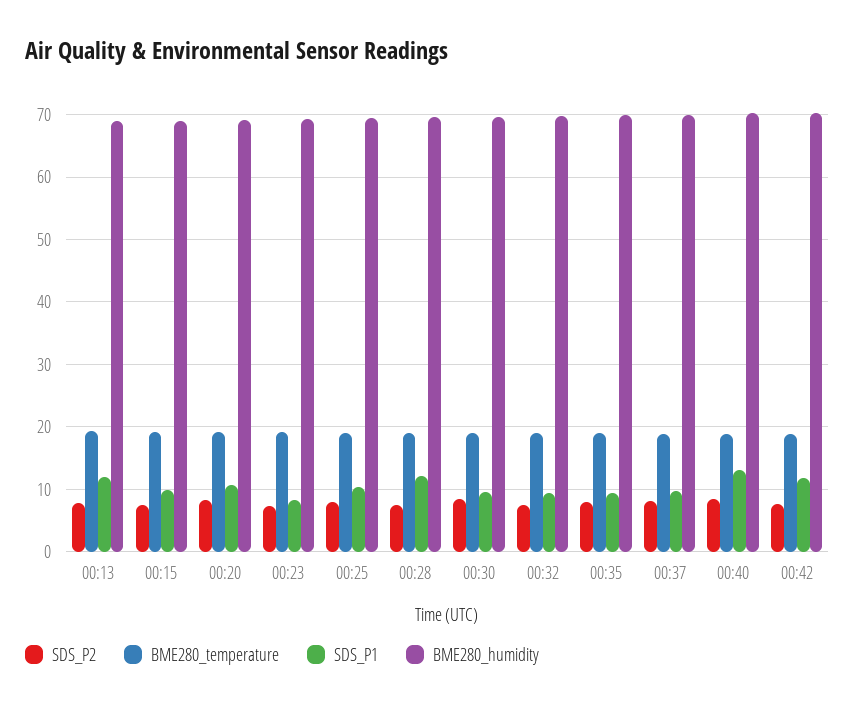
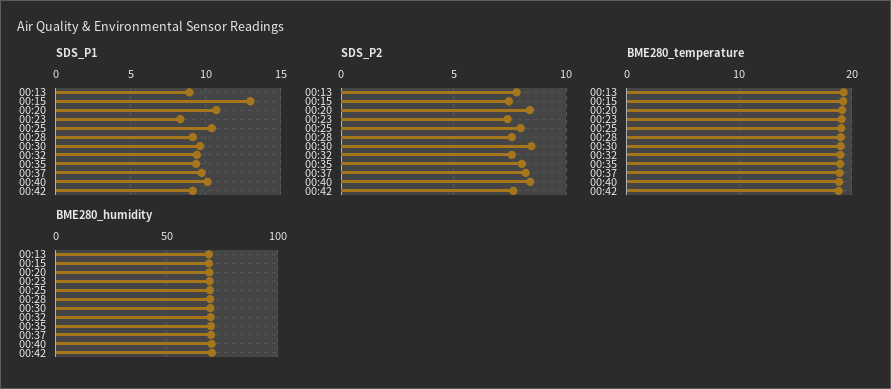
SDS_P1, 00:13: 12 -> 9
SDS_P1, 00:15: 10 -> 13
SDS_P1, 00:28: 12 -> 9
SDS_P1, 00:40: 13 -> 10
SDS_P1, 00:42: 12 -> 9

